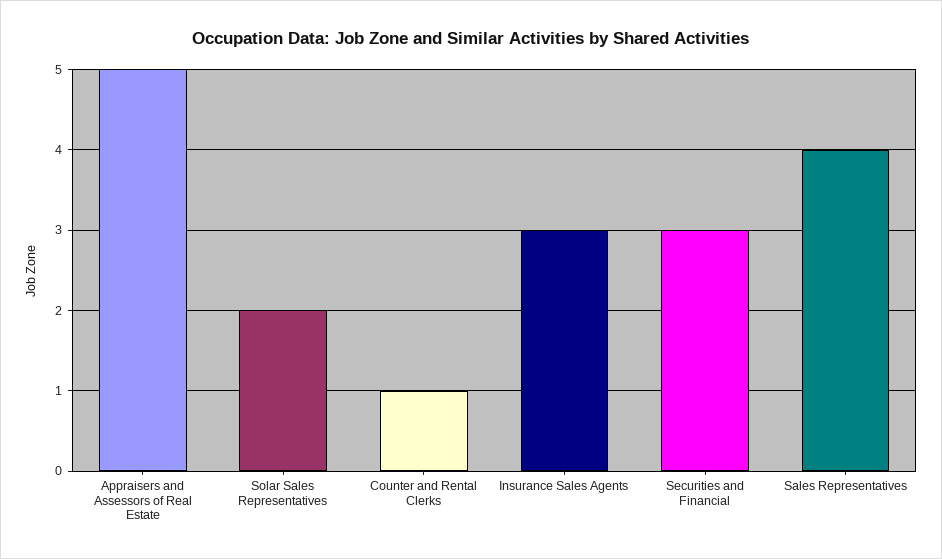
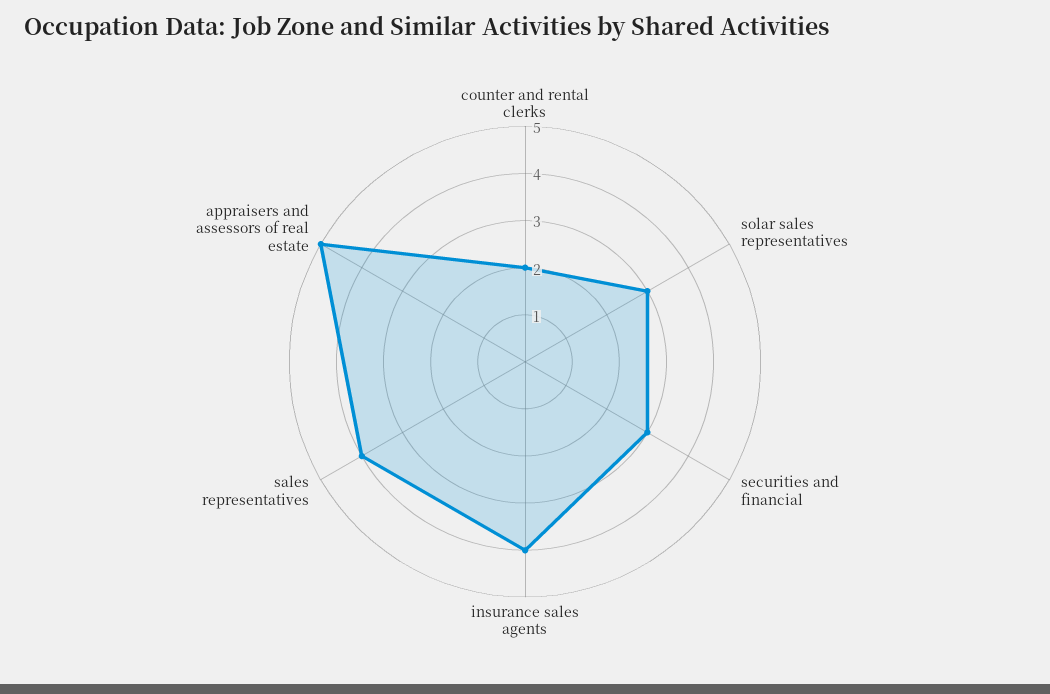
Solar Sales Representatives: 2 -> 3
Counter and Rental Clerks: 1 -> 2
Insurance Sales Agents: 3 -> 4

